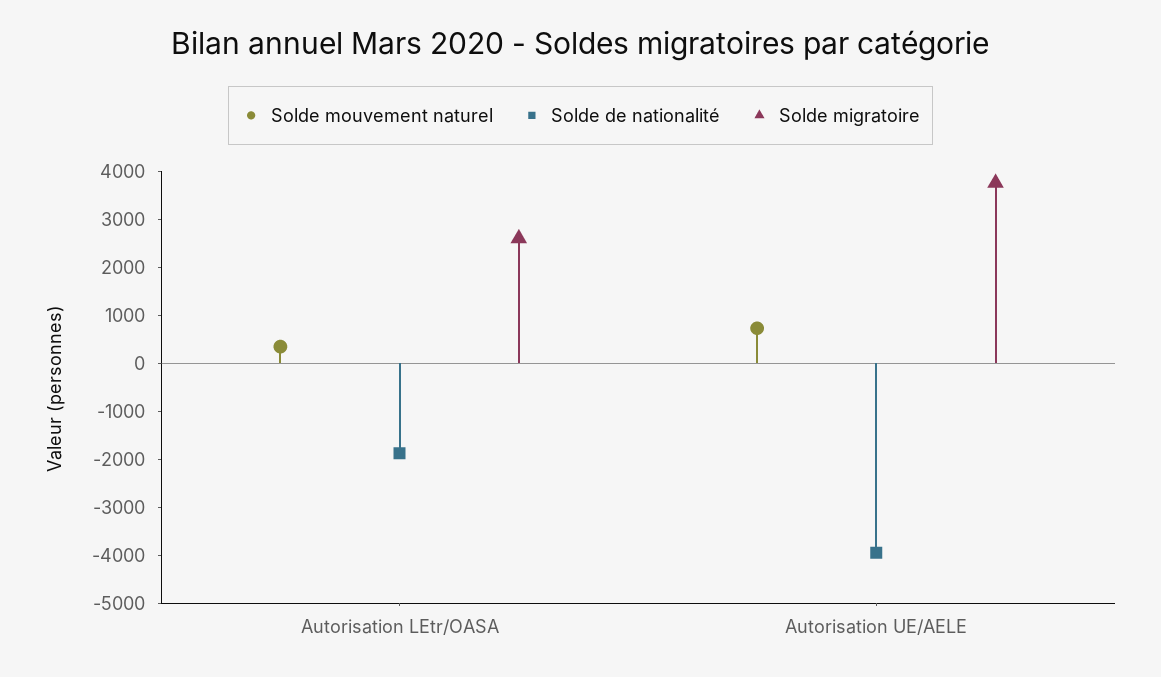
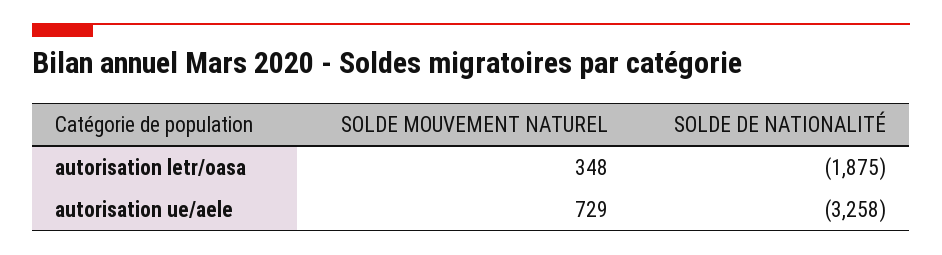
Solde migratoire, Autorisation LEtr/OASA: 2600 -> none
Solde de nationalité, Autorisation UE/AELE: -4000 -> -3258
Solde migratoire, Autorisation UE/AELE: 3800 -> none

